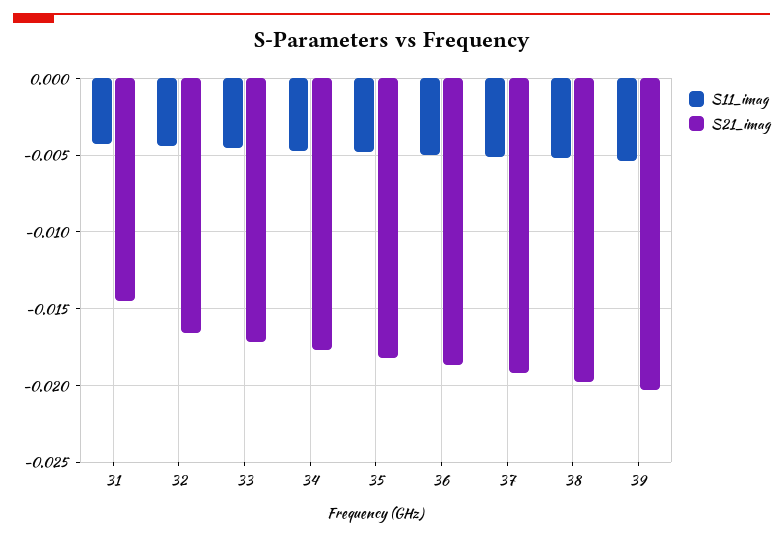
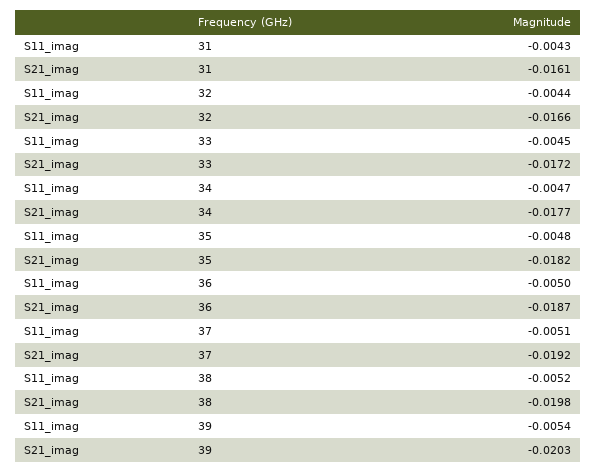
S21_imag, 31: -0.0145 -> -0.0161

